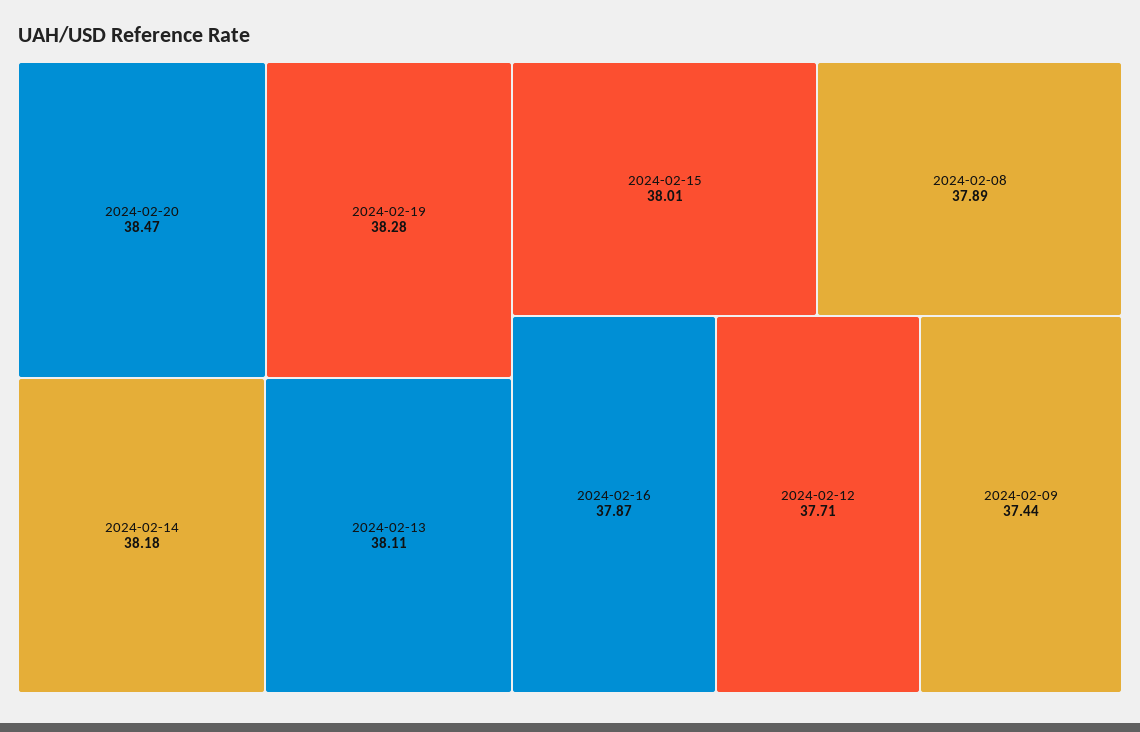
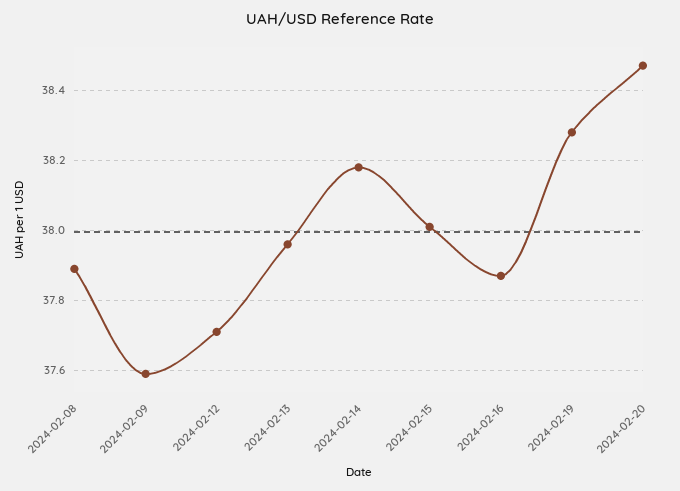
2024-02-13: 38.11 -> 37.95
2024-02-09: 37.44 -> 37.6

